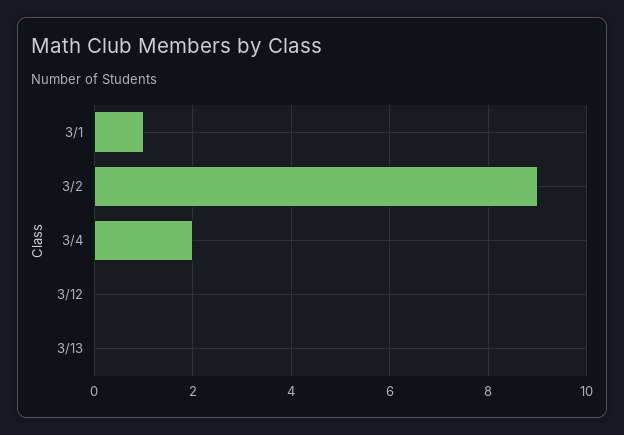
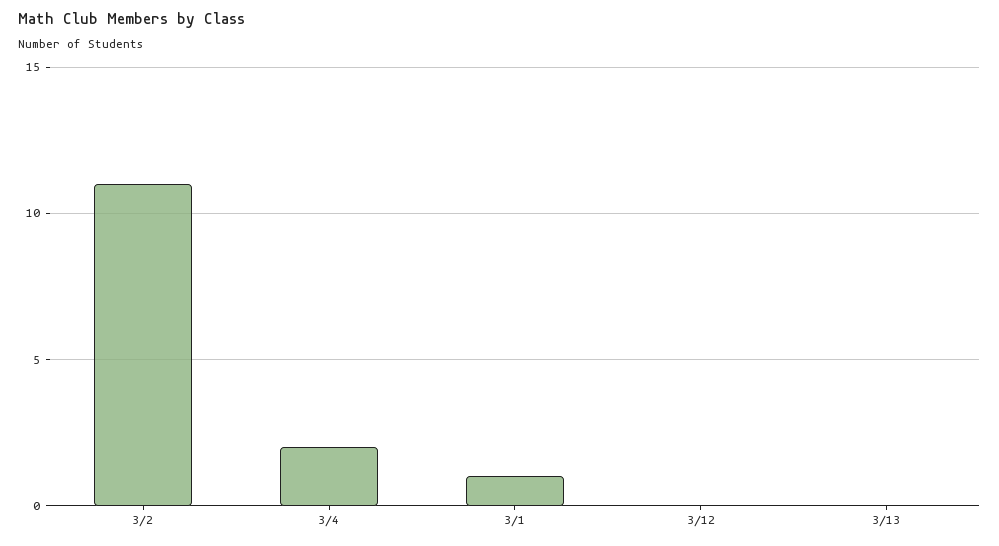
3/2: 9 -> 11

